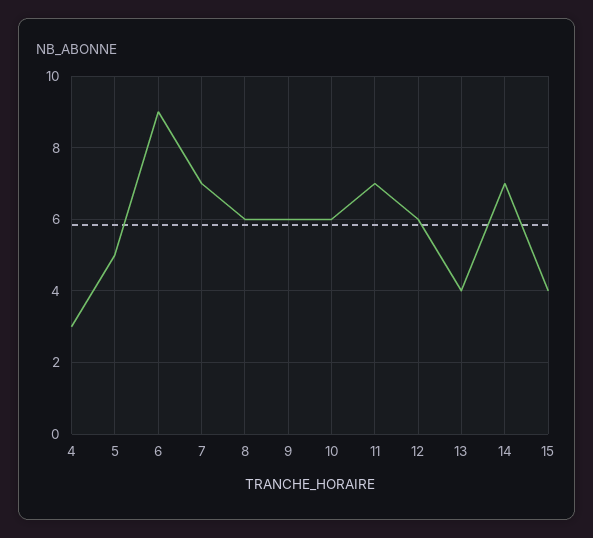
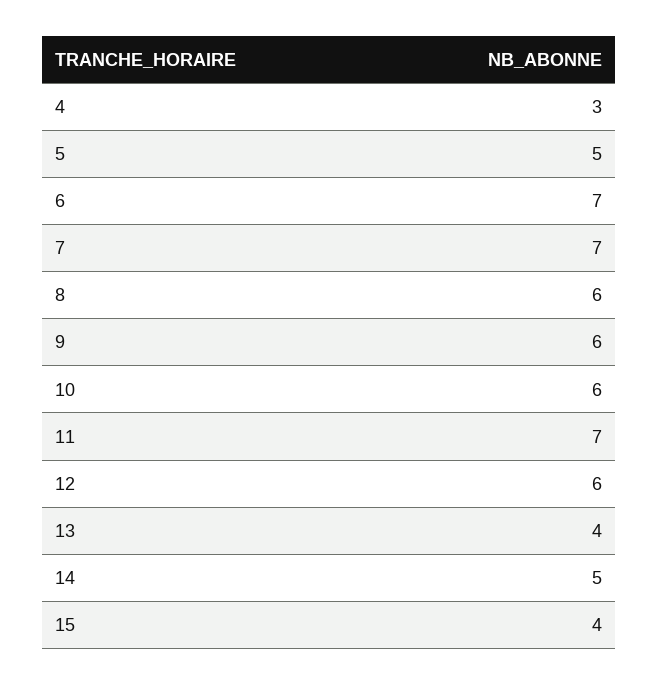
6: 9 -> 7
14: 7 -> 5

